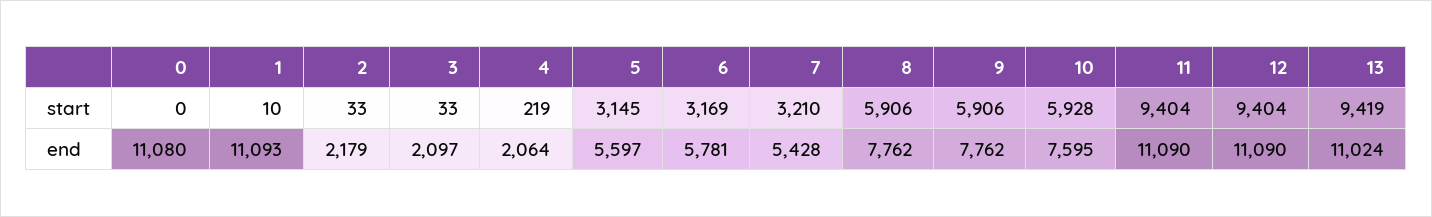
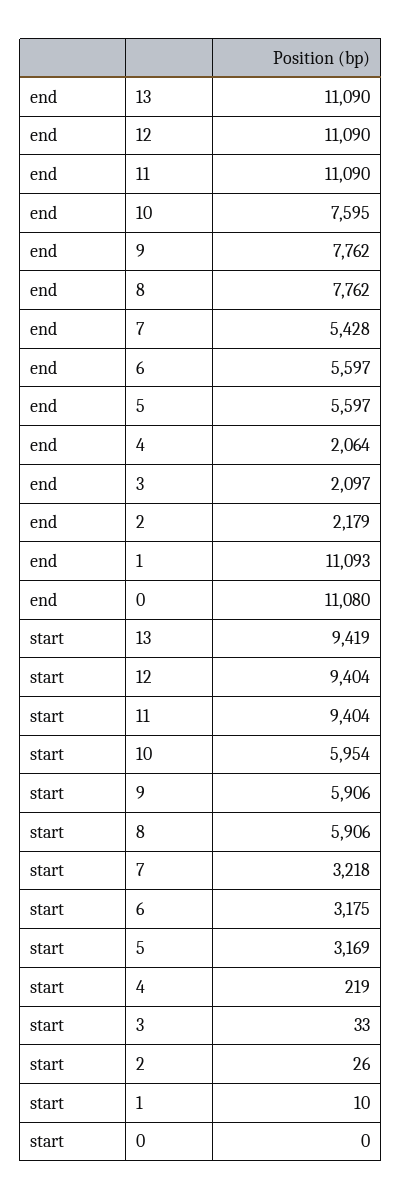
2, start: 33 -> 26
5, start: 3145 -> 3169
6, start: 3169 -> 3175
7, start: 3210 -> 3218
10, start: 5928 -> 5954
6, end: 5781 -> 5597
13, end: 11024 -> 11090

